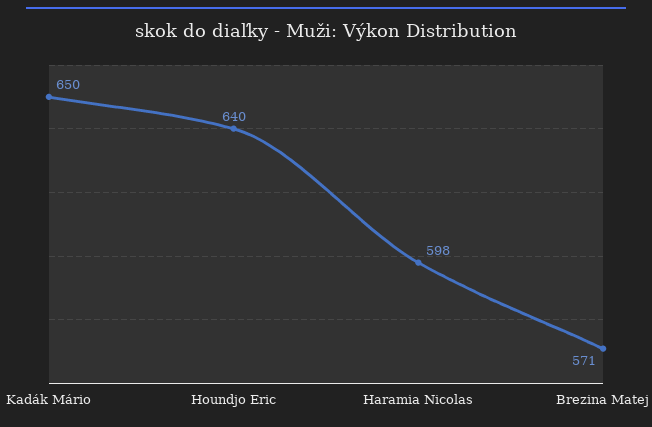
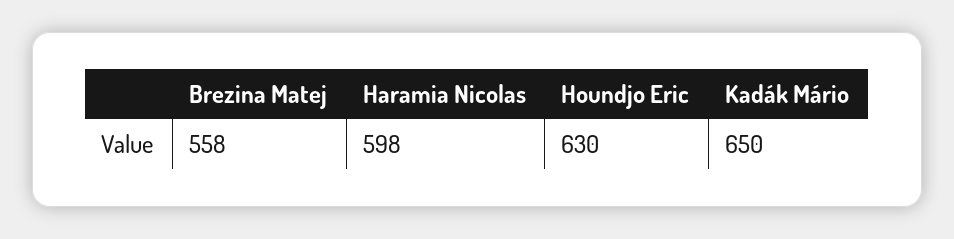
Houndjo Eric: 640 -> 630
Brezina Matej: 571 -> 558

